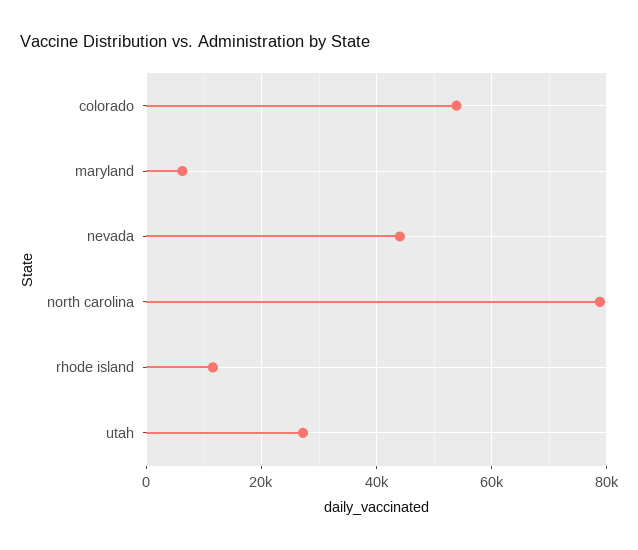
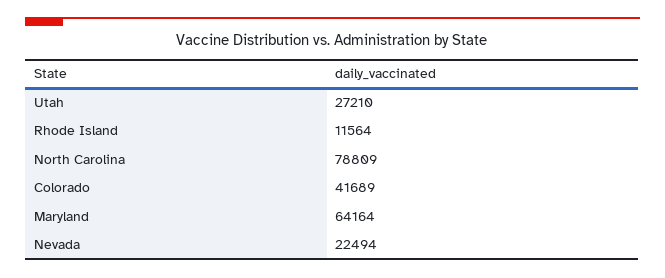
colorado: 54000 -> 41689
maryland: 6000 -> 64164
nevada: 44000 -> 22494

